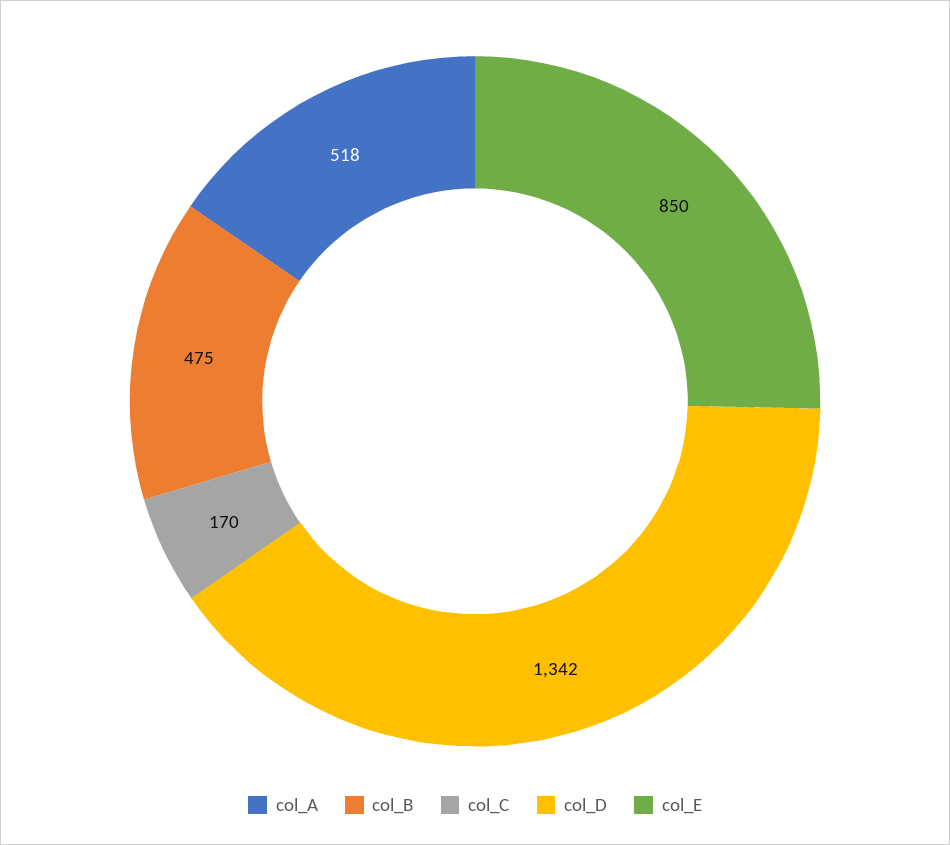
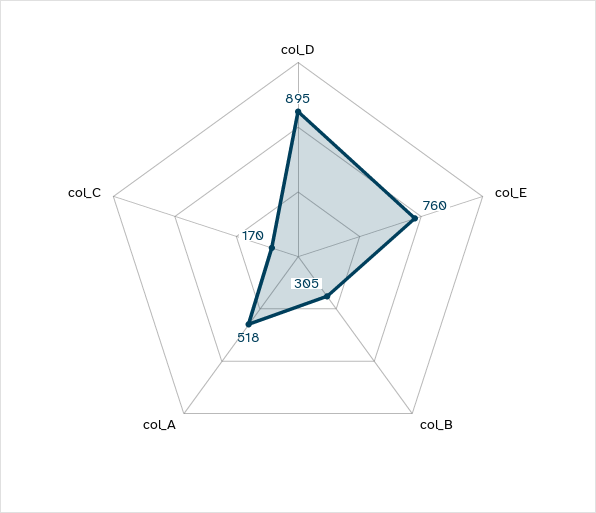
col_B: 475 -> 305
col_D: 1342 -> 895
col_E: 850 -> 760

